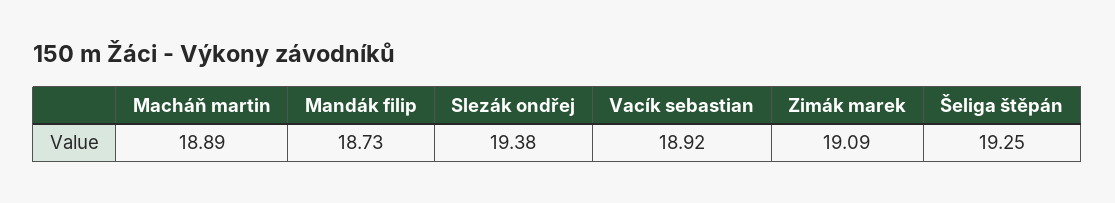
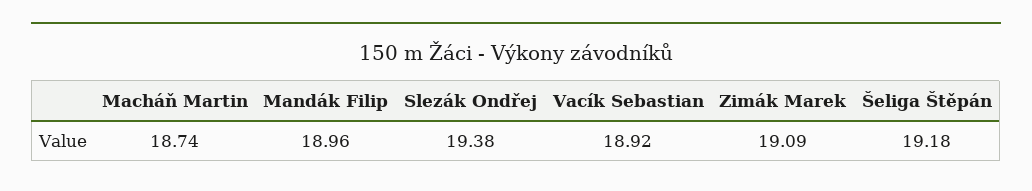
Macháň martin: 18.89 -> 18.74
Mandák filip: 18.73 -> 18.96
Šeliga štěpán: 19.25 -> 19.18

